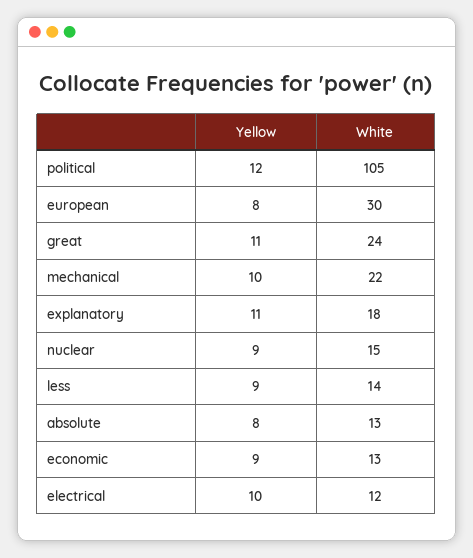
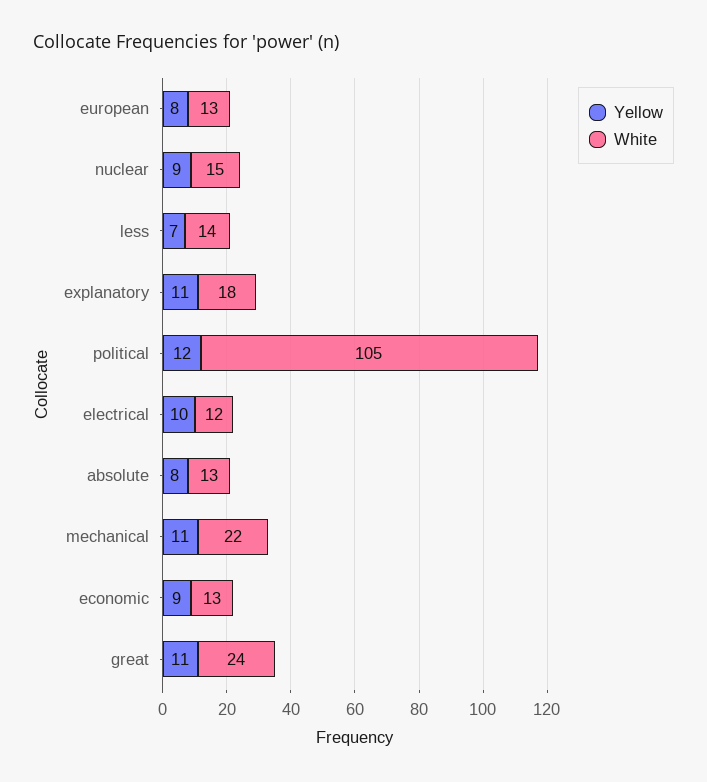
White, european: 30 -> 13
Yellow, mechanical: 10 -> 11
Yellow, less: 9 -> 7

